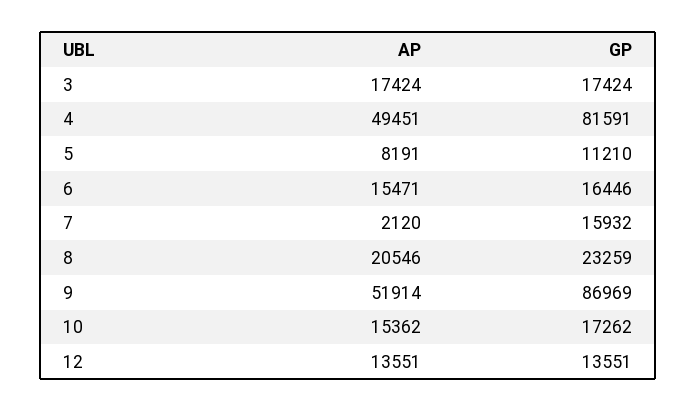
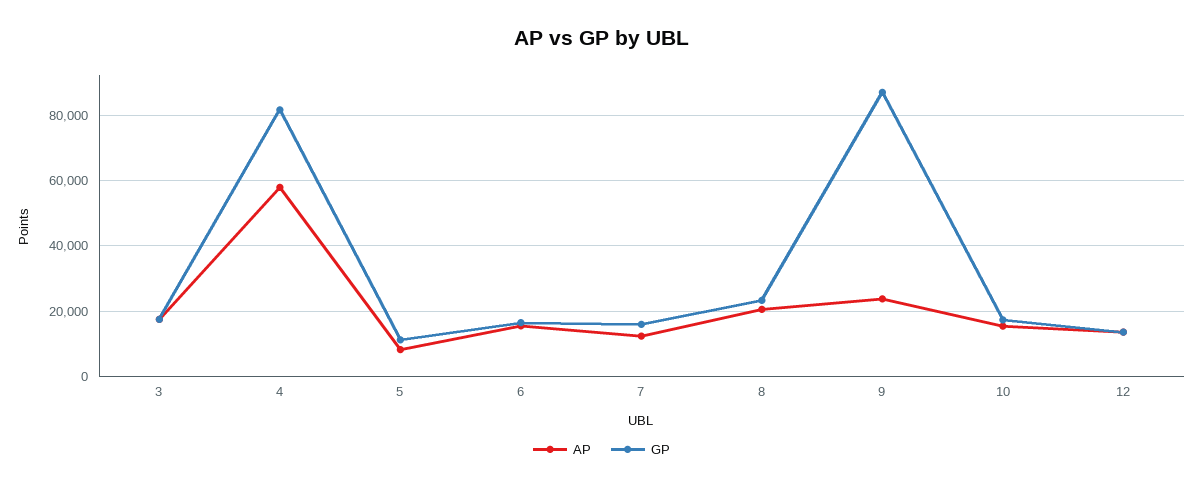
AP, 4: 49451 -> 58000
AP, 7: 2120 -> 12000
AP, 9: 51914 -> 24000

